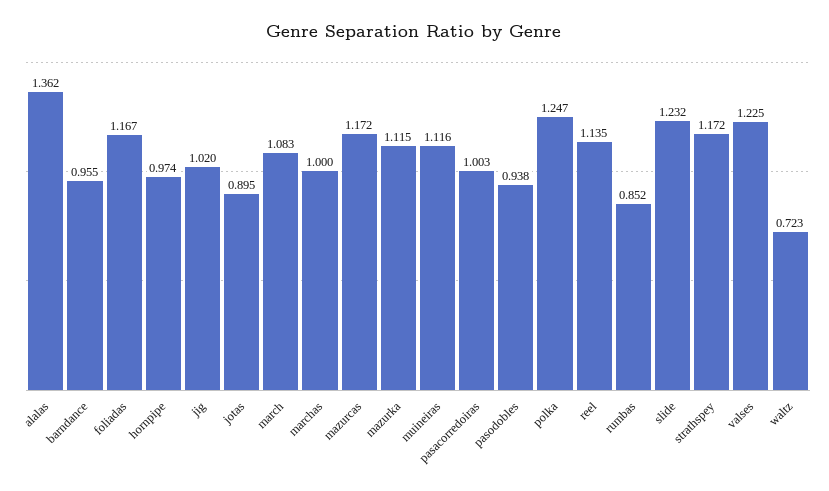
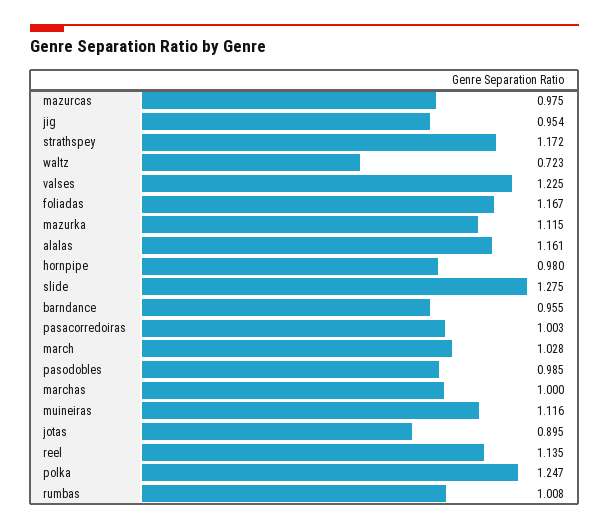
alalas: 1.362 -> 1.161
hornpipe: 0.974 -> 0.98
jig: 1.02 -> 0.954
march: 1.083 -> 1.028
mazurcas: 1.172 -> 0.975
pasodobles: 0.938 -> 0.985
rumbas: 0.852 -> 1.008
slide: 1.232 -> 1.275

